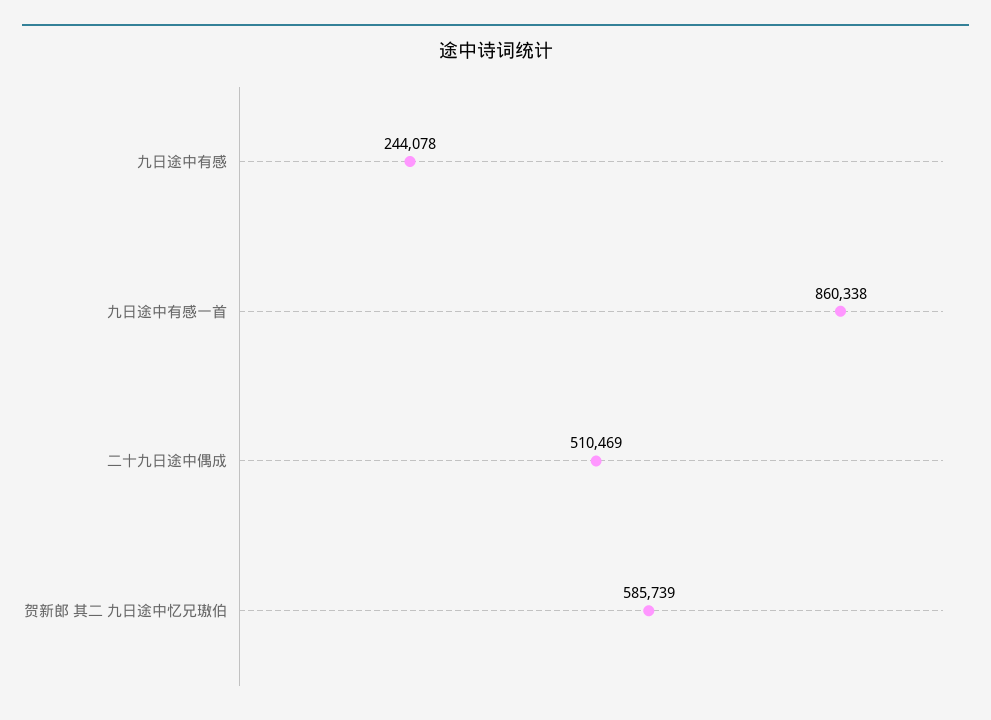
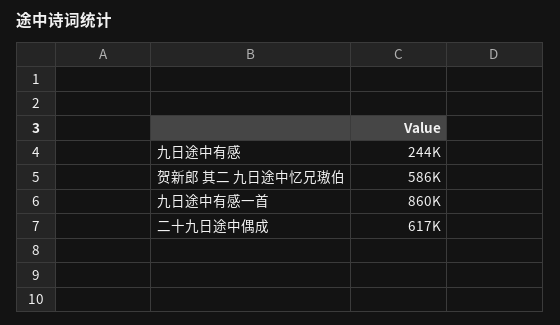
二十九日途中偶成: 510469 -> 617000

